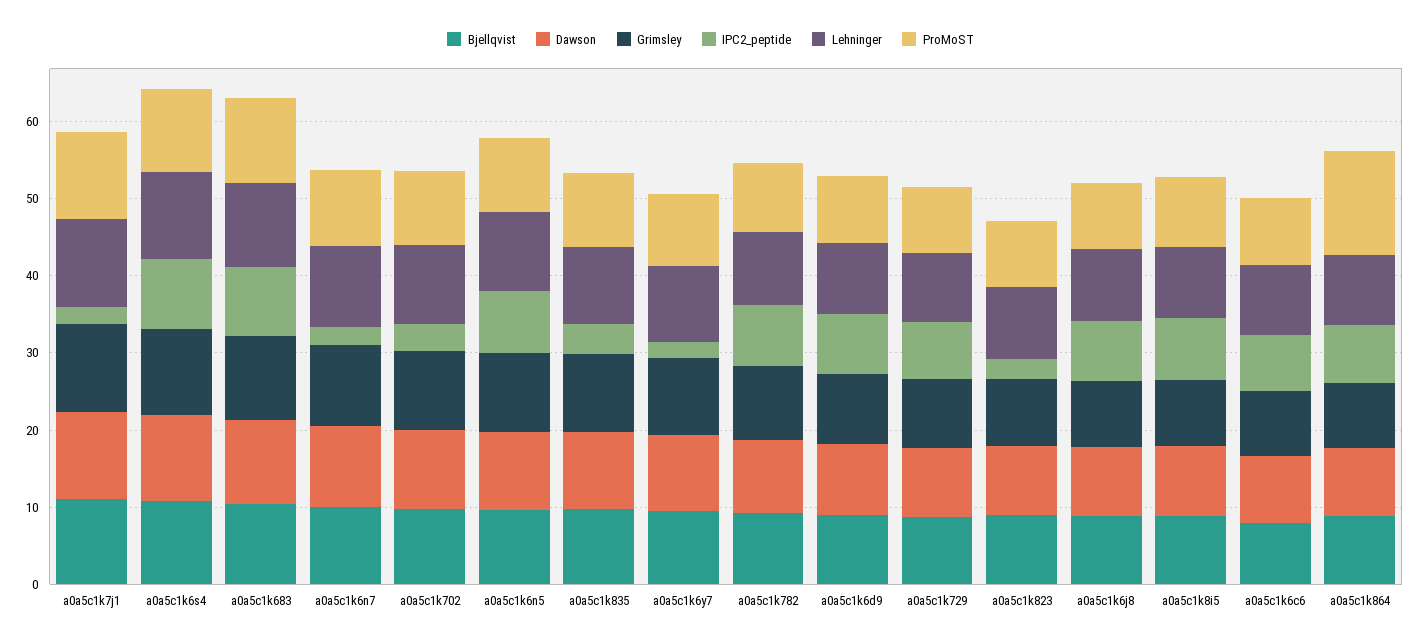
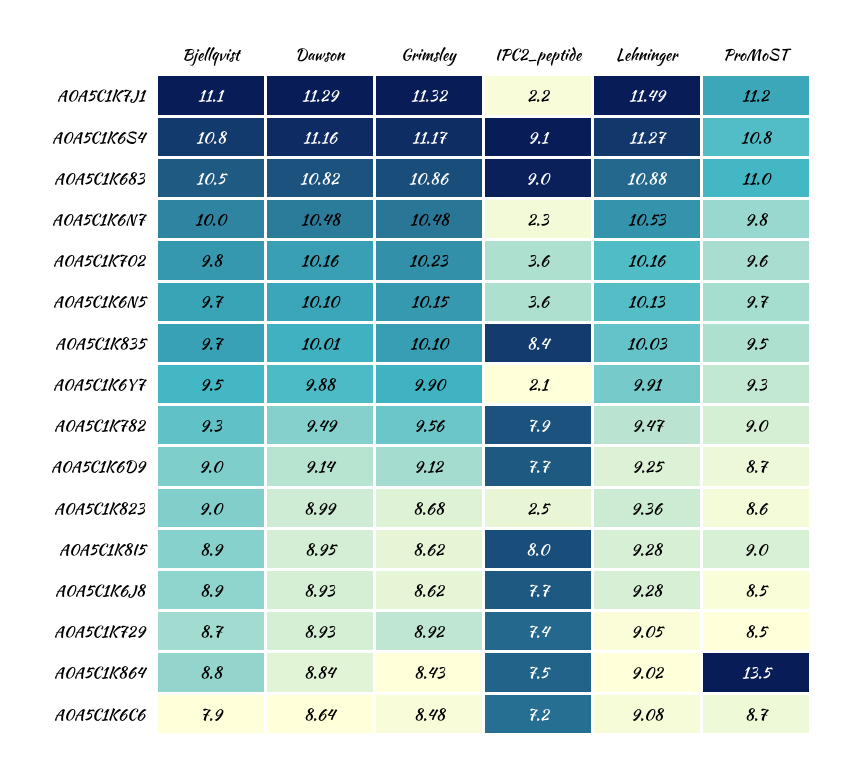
IPC2_peptide, a0a5c1k6n5: 8 -> 3.6
IPC2_peptide, a0a5c1k835: 4 -> 8.4

